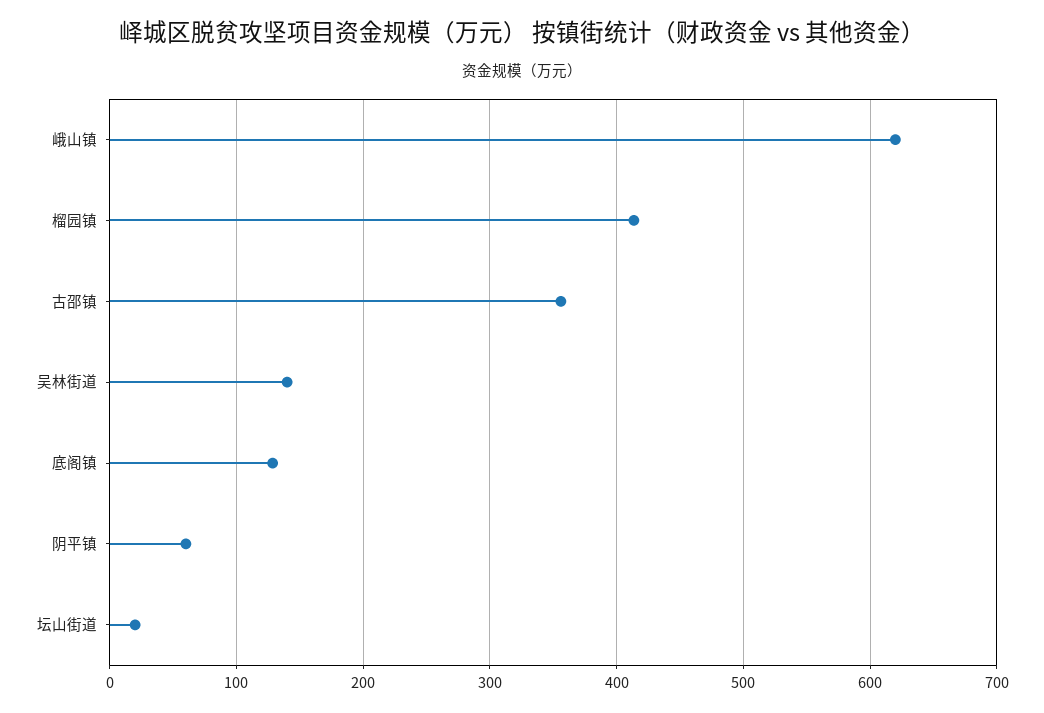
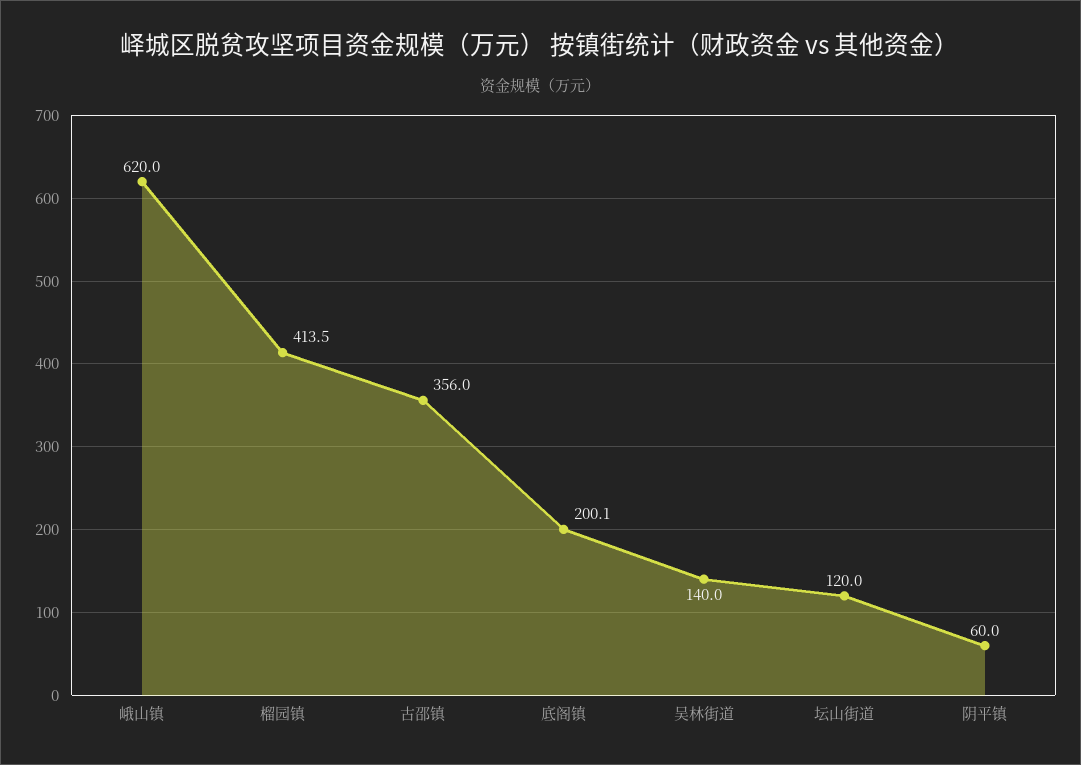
底阁镇: 130 -> 200.1
坛山街道: 20 -> 120

